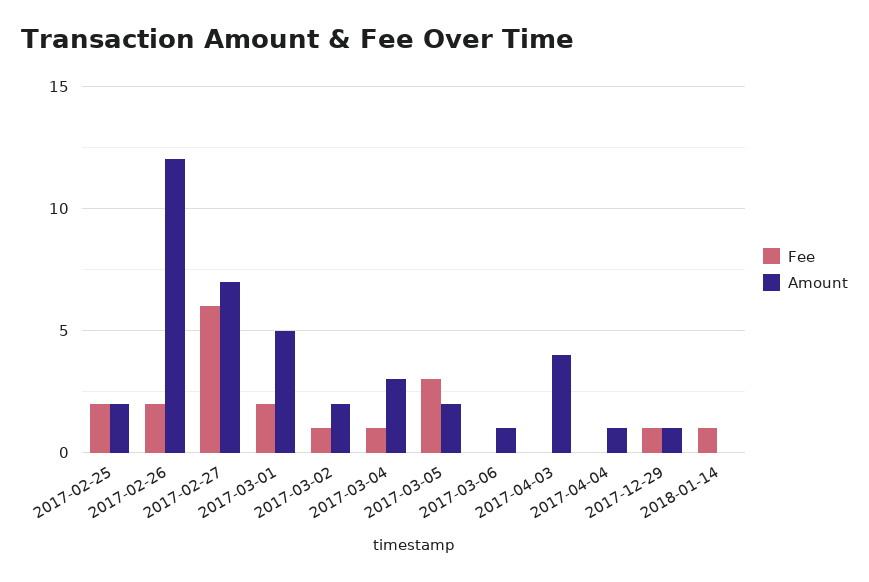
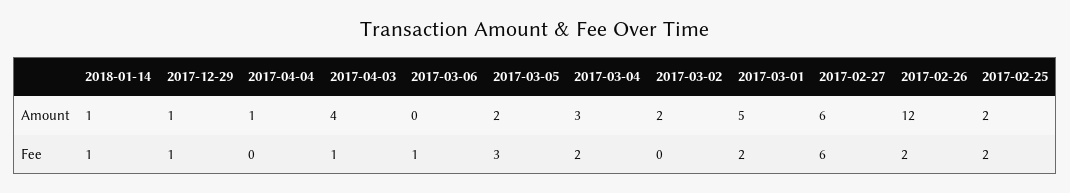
Amount, 2017-02-27: 7 -> 6
Fee, 2017-03-02: 1 -> 0
Fee, 2017-03-04: 1 -> 2
Fee, 2017-03-06: 0 -> 1
Amount, 2017-03-06: 1 -> 0
Fee, 2017-04-03: 0 -> 1
Amount, 2018-01-14: 0 -> 1

